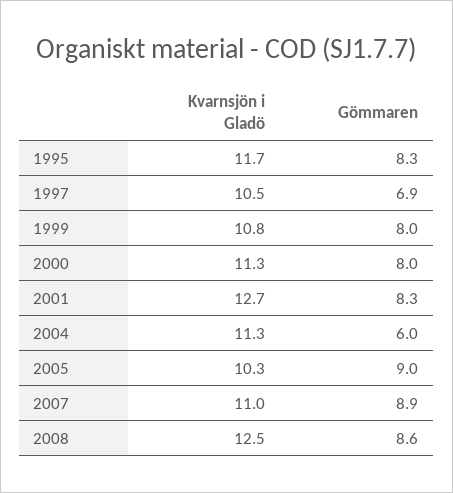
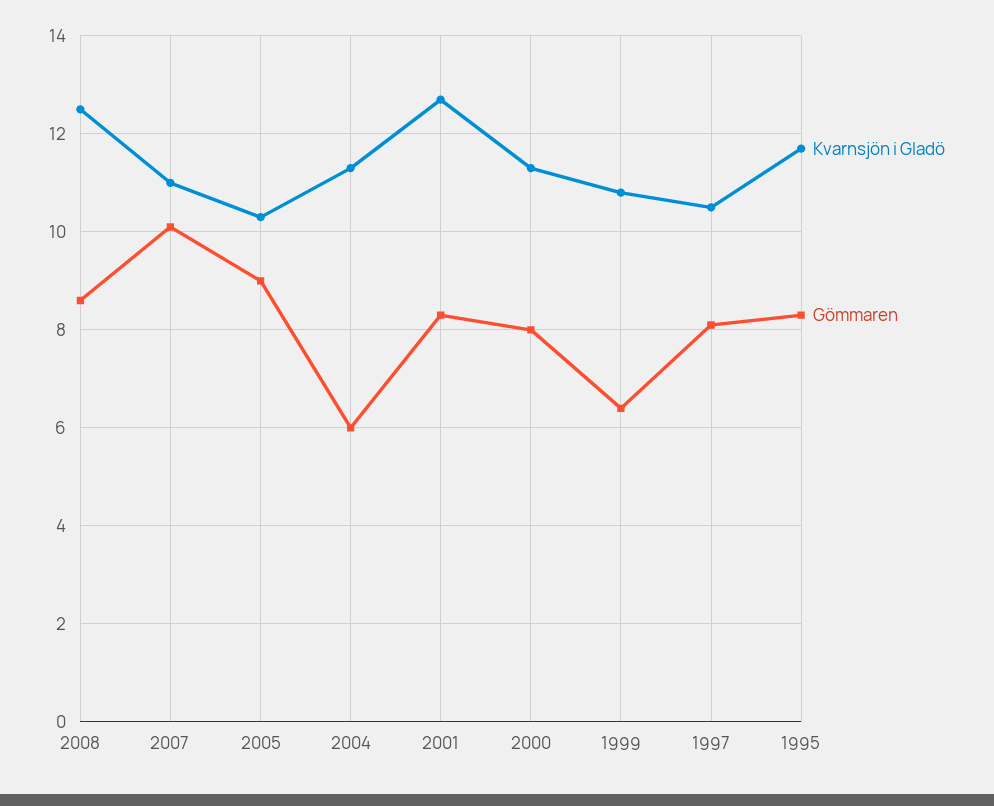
Gömmaren, 1997: 6.9 -> 8
Gömmaren, 1999: 8 -> 6.5
Gömmaren, 2007: 8.9 -> 10

